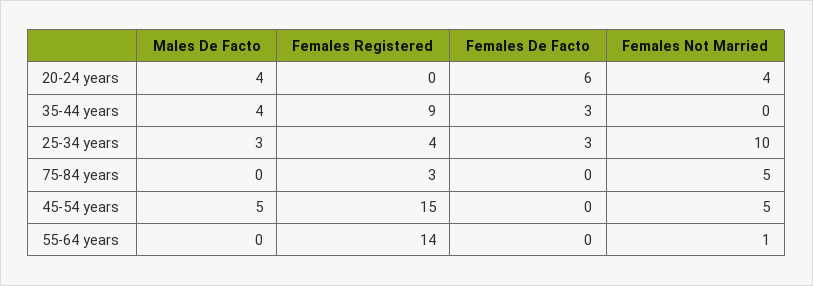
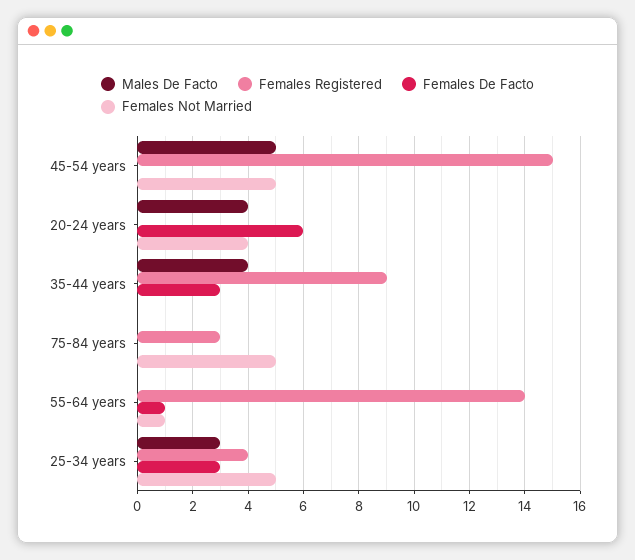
Females Not Married, 25-34 years: 10 -> 5
Females De Facto, 55-64 years: 0 -> 1

